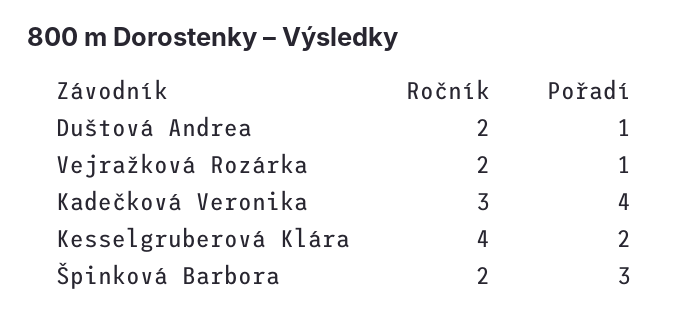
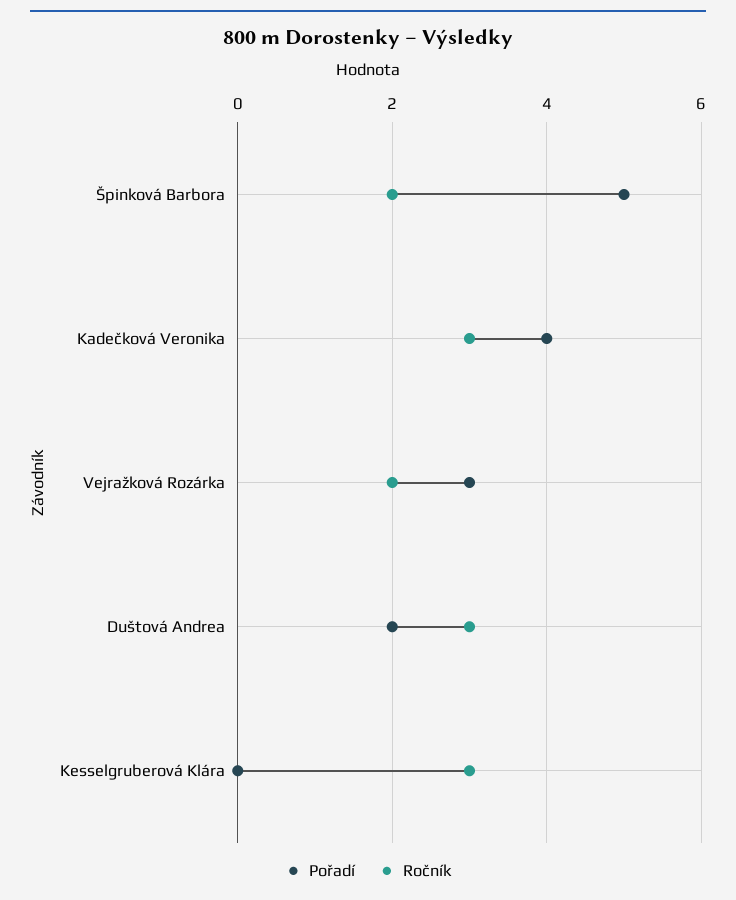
Ročník, Duštová Andrea: 2 -> 3
Pořadí, Duštová Andrea: 1 -> 2
Pořadí, Vejražková Rozárka: 1 -> 3
Ročník, Kesselgruberová Klára: 4 -> 3
Pořadí, Kesselgruberová Klára: 2 -> 0
Pořadí, Špinková Barbora: 3 -> 5

